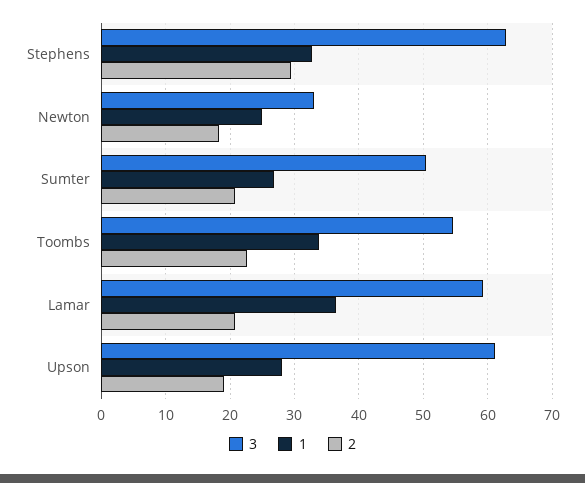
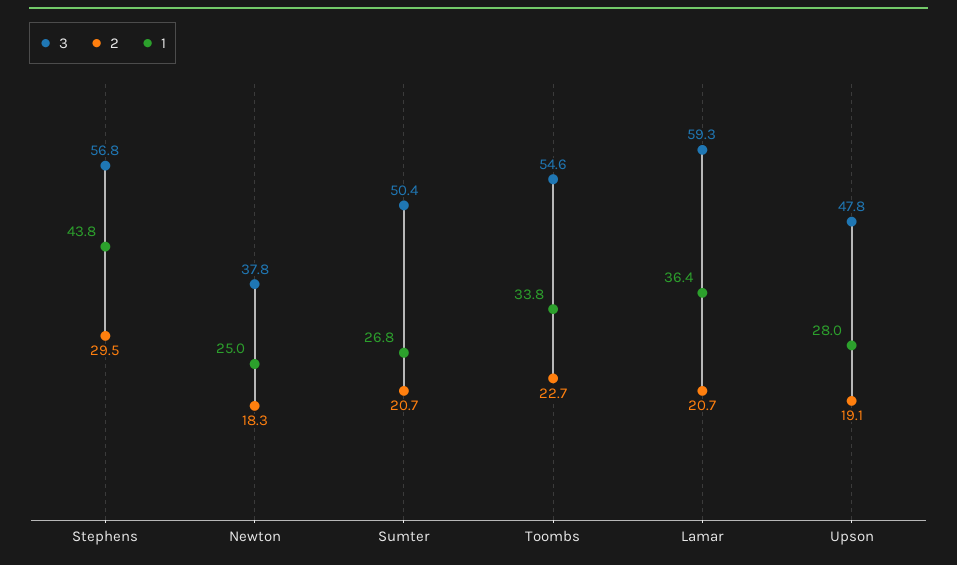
3, Stephens: 63 -> 56.8
1, Stephens: 33 -> 43.8
3, Newton: 33 -> 37.8
3, Upson: 61 -> 47.8

